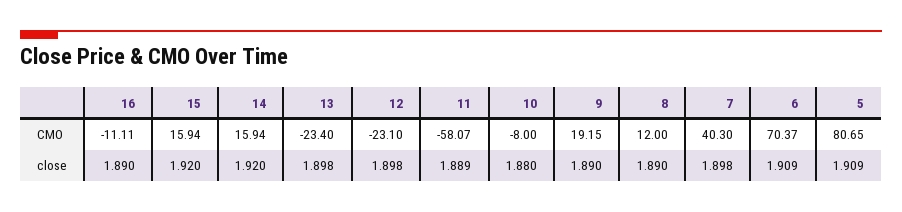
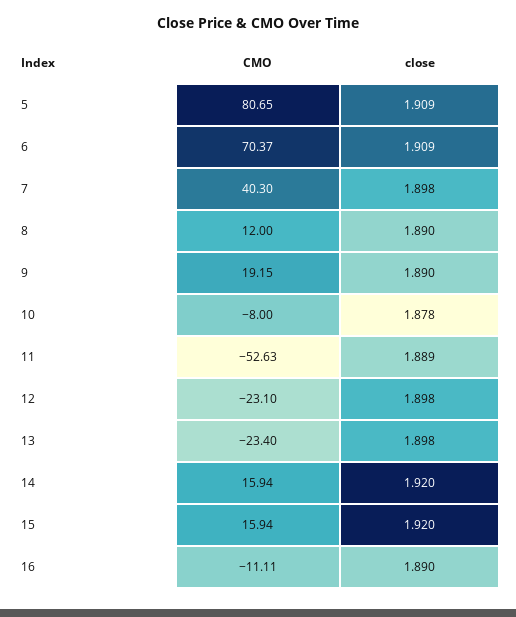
11, CMO: -58.07 -> -52.63
10, close: 1.88 -> 1.878

